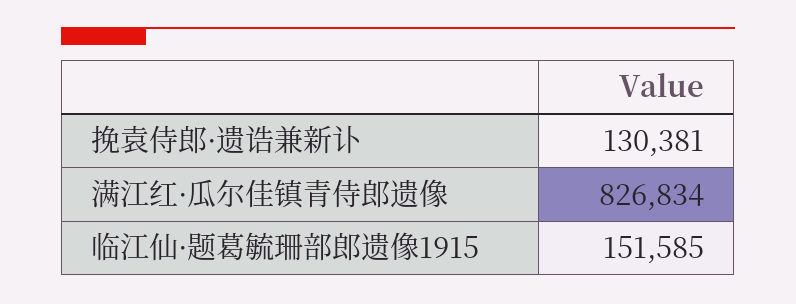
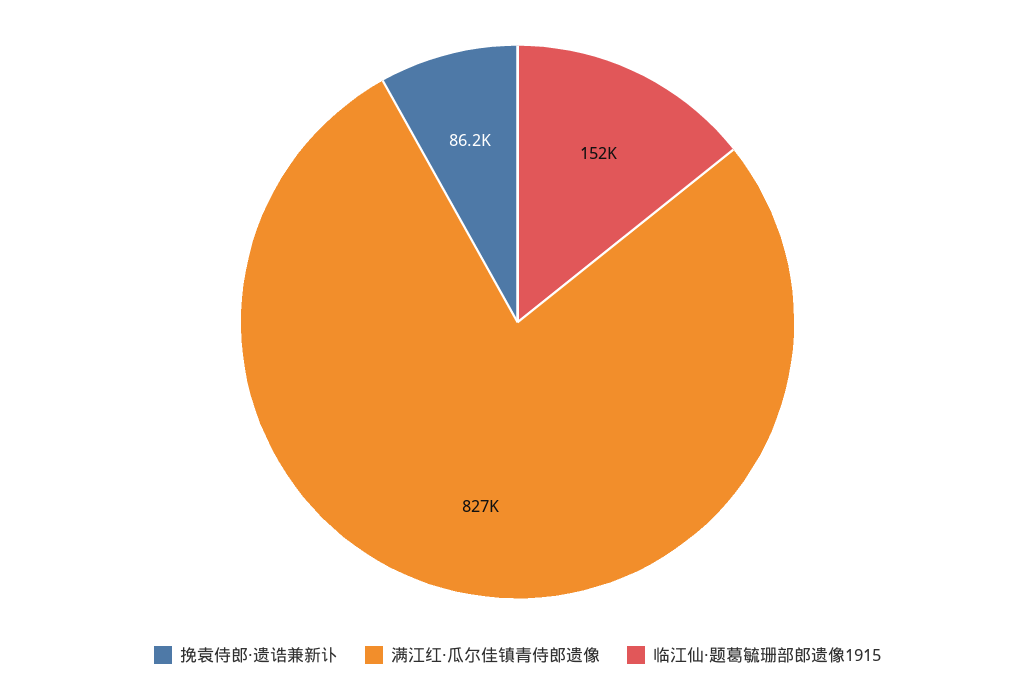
挽袁侍郎·遗诰兼新讣: 130381 -> 86200

